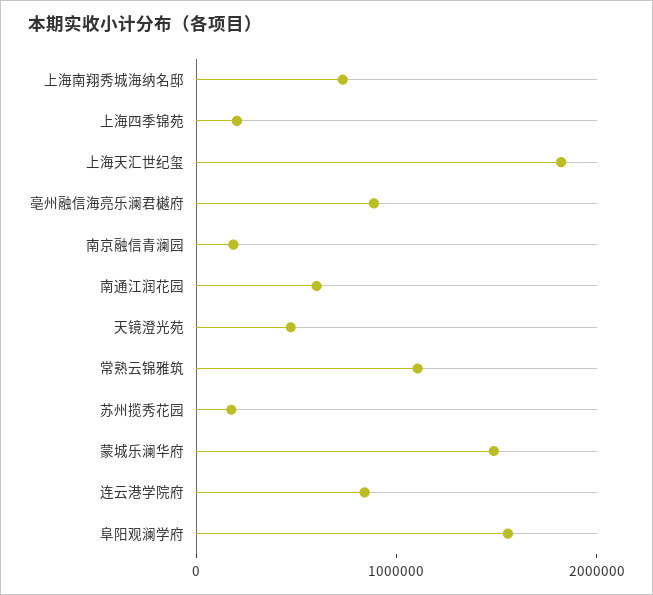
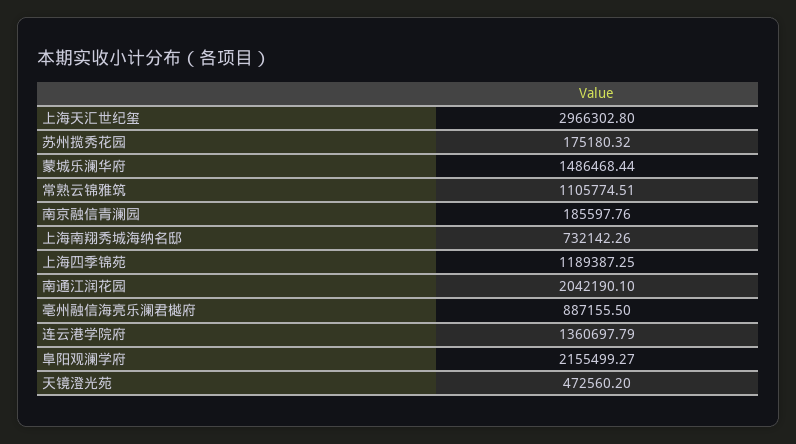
上海四季锦苑: 200000 -> 1189387.25
上海天汇世纪玺: 1800000 -> 2966302.8
南通江润花园: 600000 -> 2042190.1
连云港学院府: 800000 -> 1360697.79
阜阳观澜学府: 1600000 -> 2155499.27

